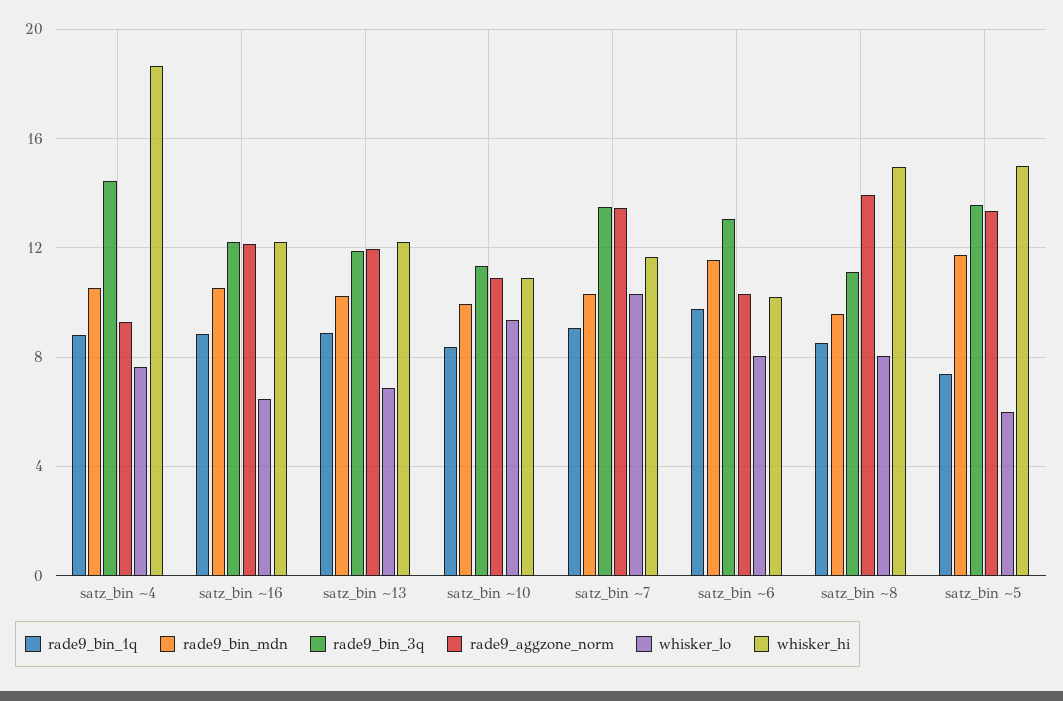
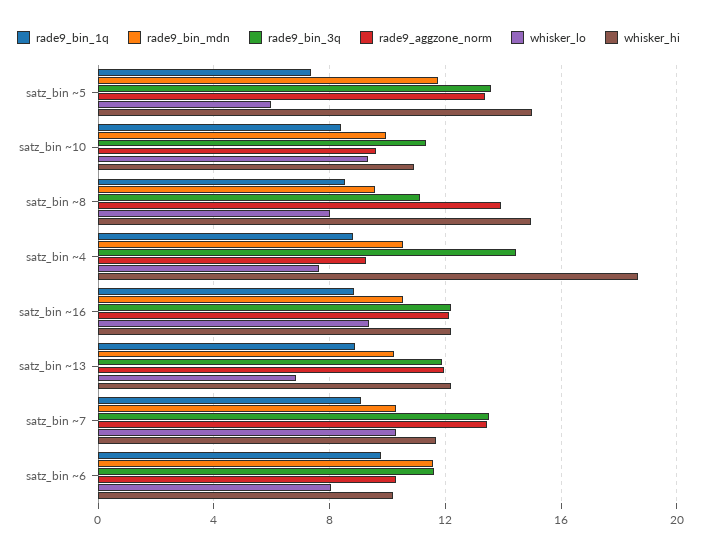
whisker_lo, satz_bin ~16: 6.5 -> 9.5
rade9_aggzone_norm, satz_bin ~10: 11 -> 9.5
rade9_bin_3q, satz_bin ~6: 13 -> 11.5

